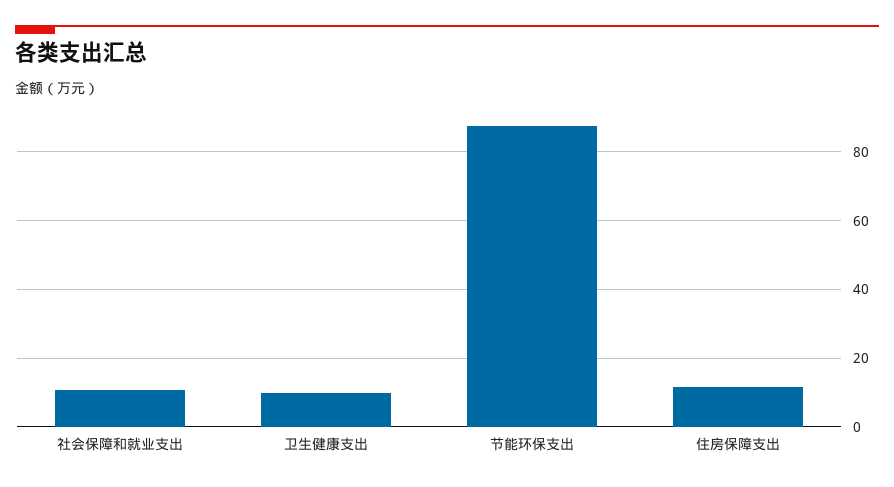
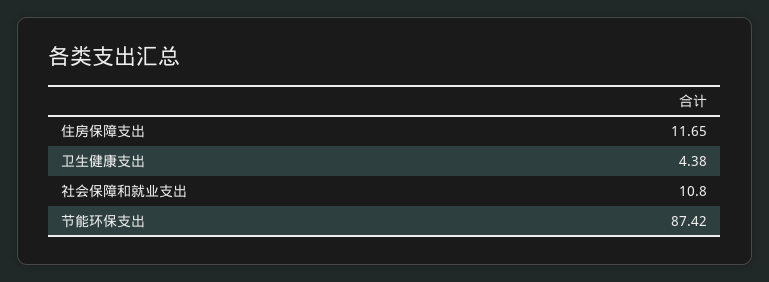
卫生健康支出: 10 -> 4.38

